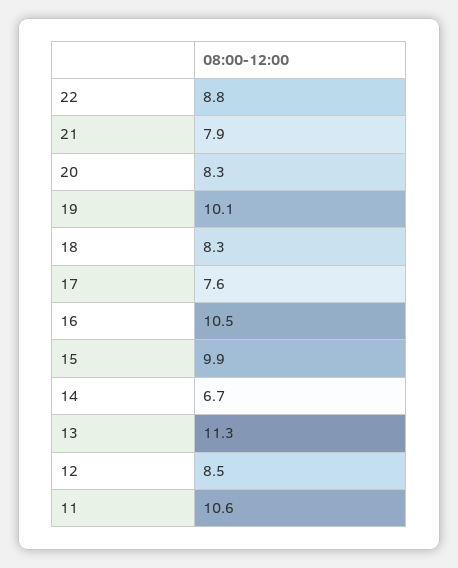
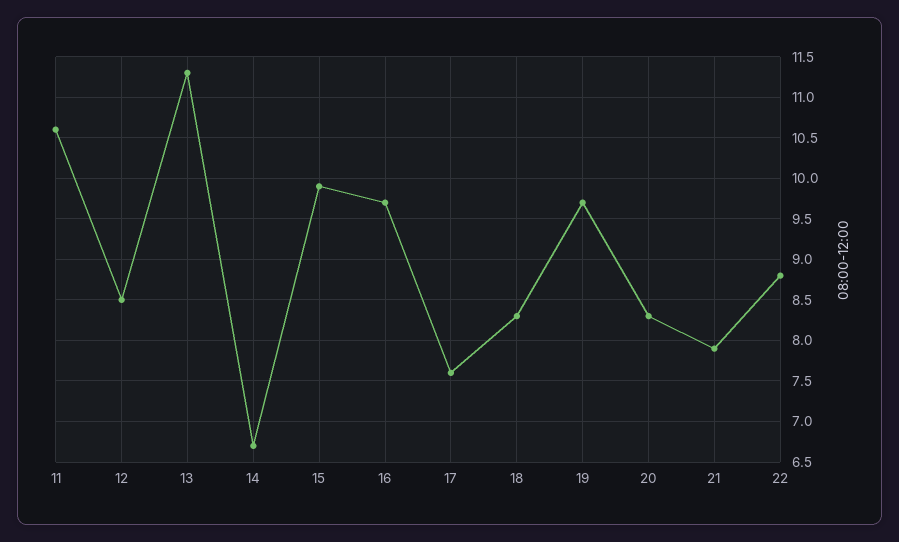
19: 10.1 -> 9.7
16: 10.5 -> 9.7

